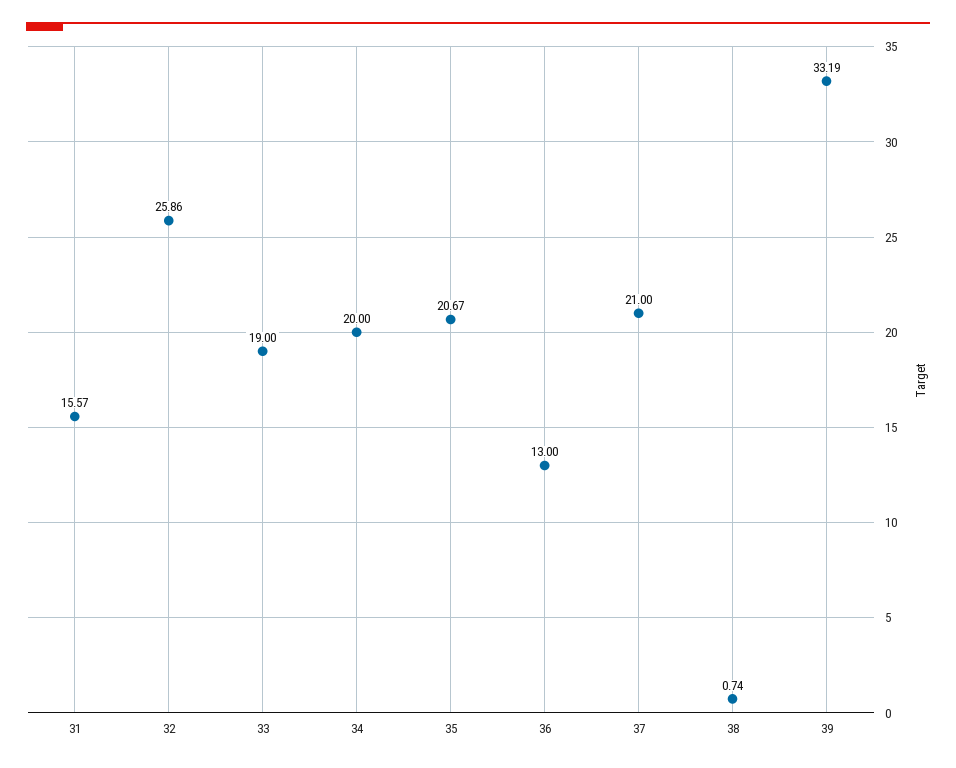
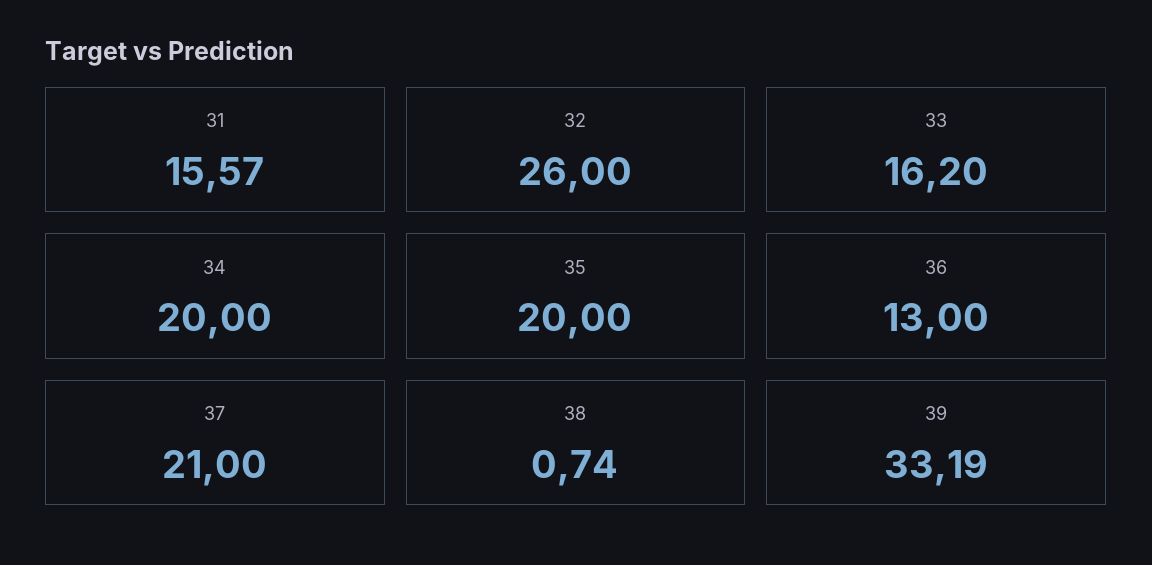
32: 25.86 -> 26
33: 19 -> 16.2
35: 20.67 -> 20

